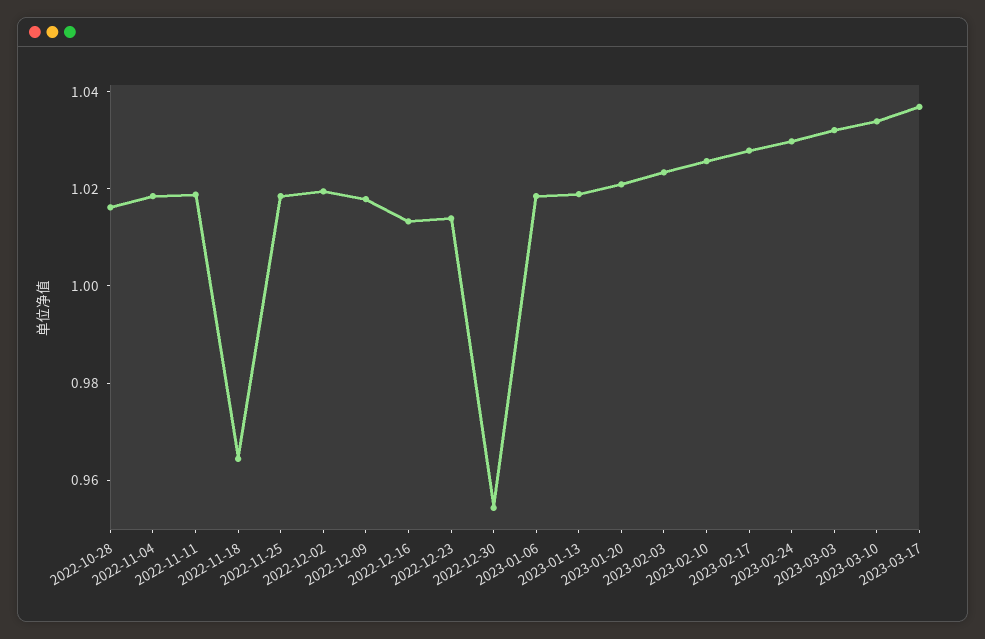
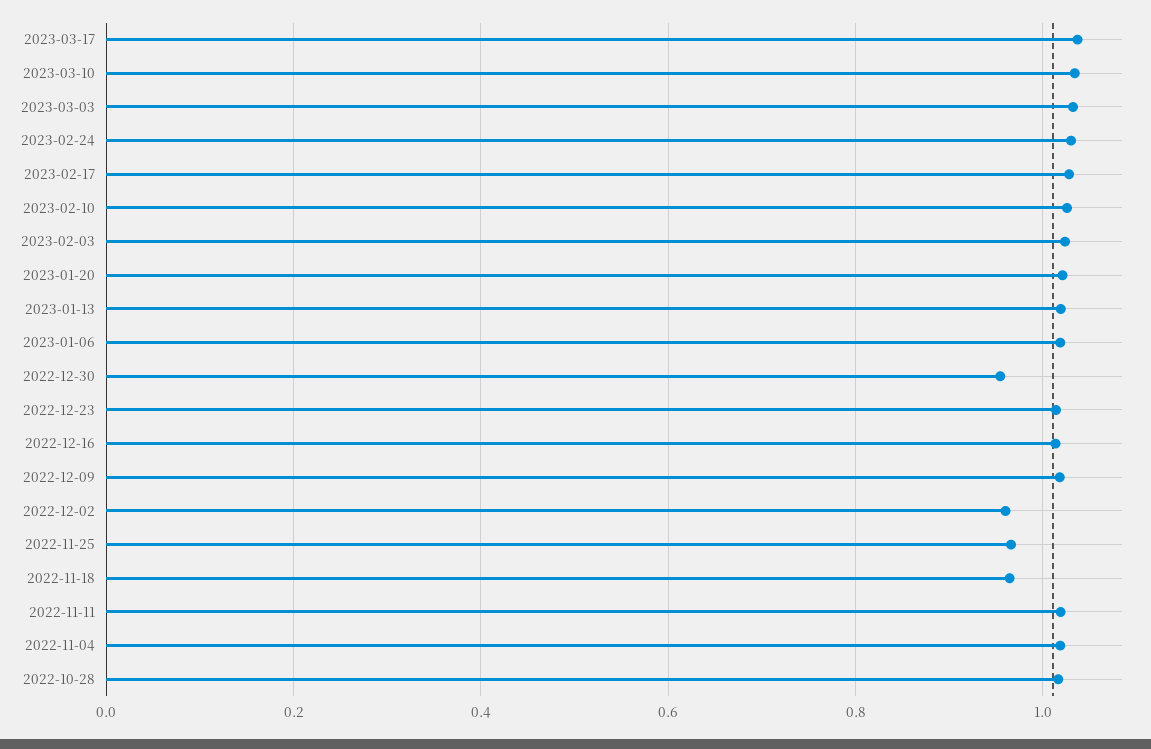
2022-11-25: 1.02 -> 0.96
2022-12-02: 1.02 -> 0.96

